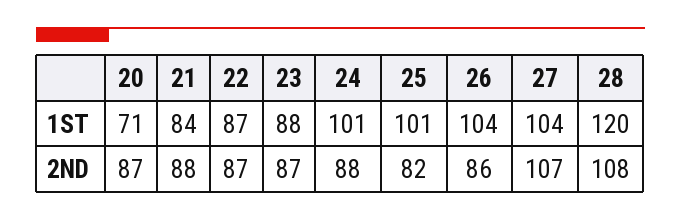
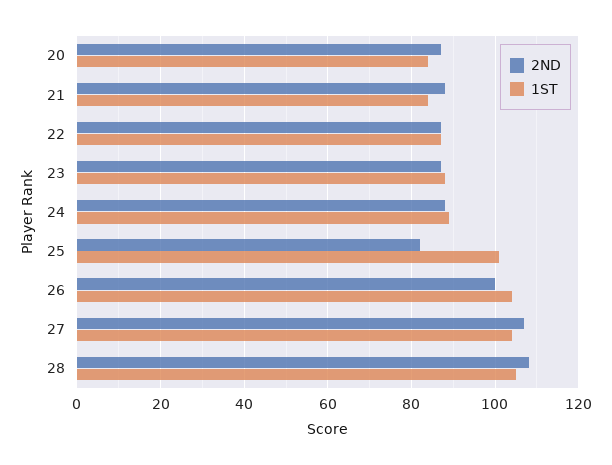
1ST, 20: 71 -> 85
1ST, 24: 101 -> 90
1ST, 28: 120 -> 105
2ND, 26: 86 -> 100

